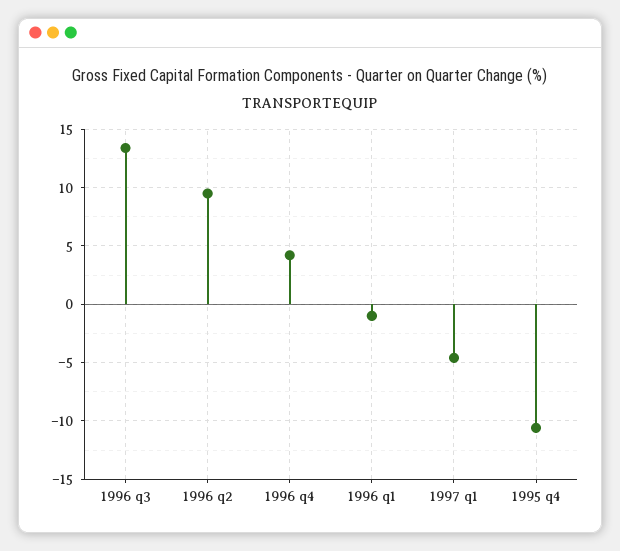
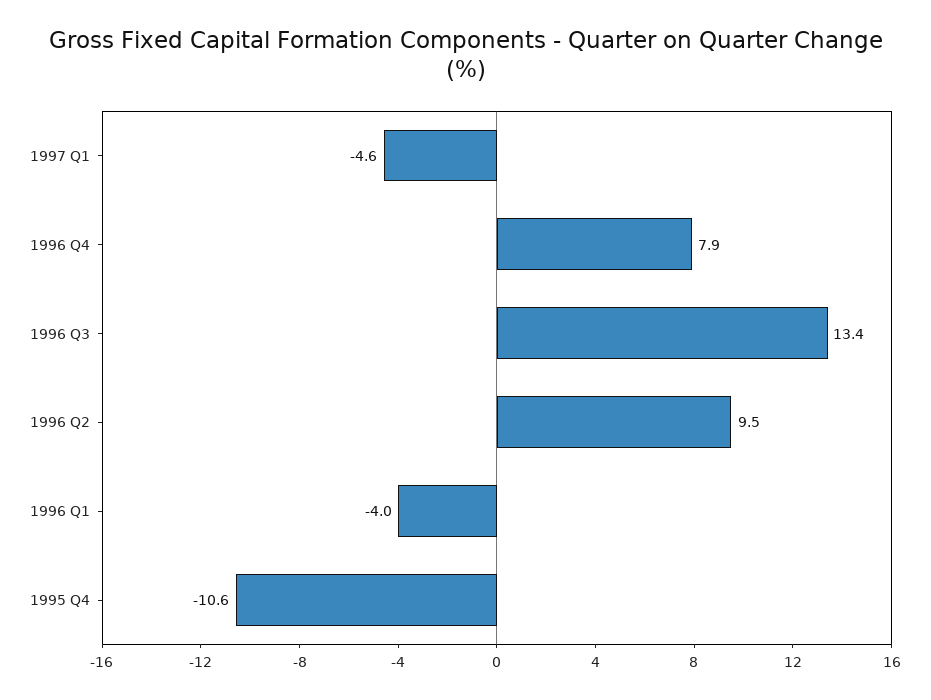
1996 q4: 4 -> 7.9
1996 q1: -1 -> -4

